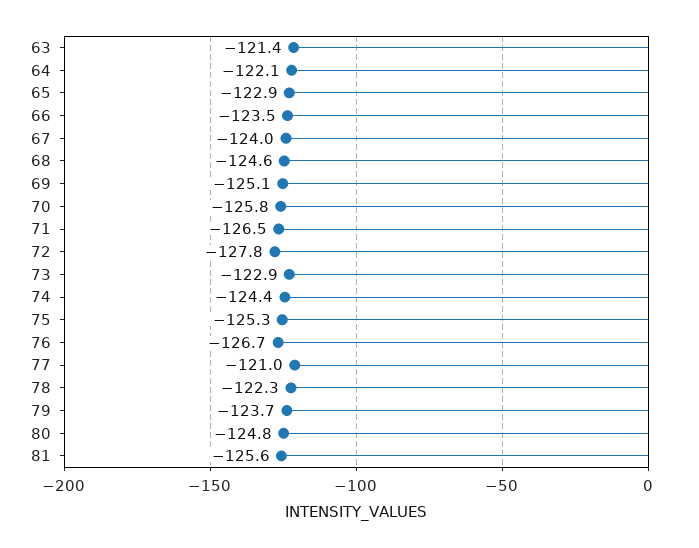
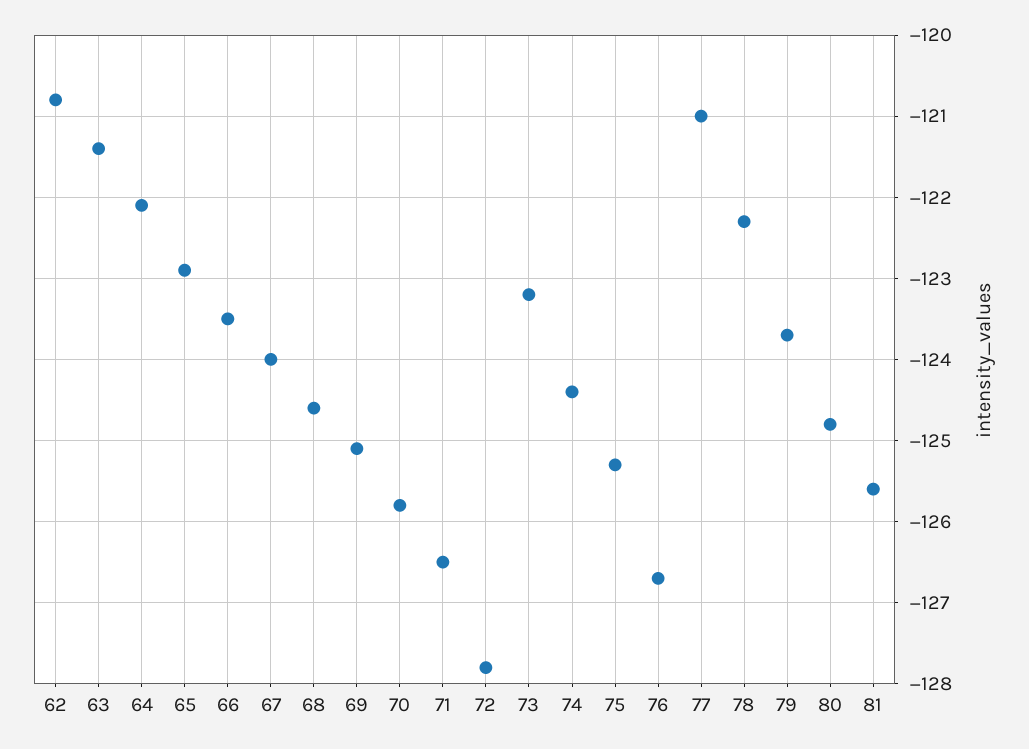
73: -122.9 -> -123.2
62: none -> -120.8

